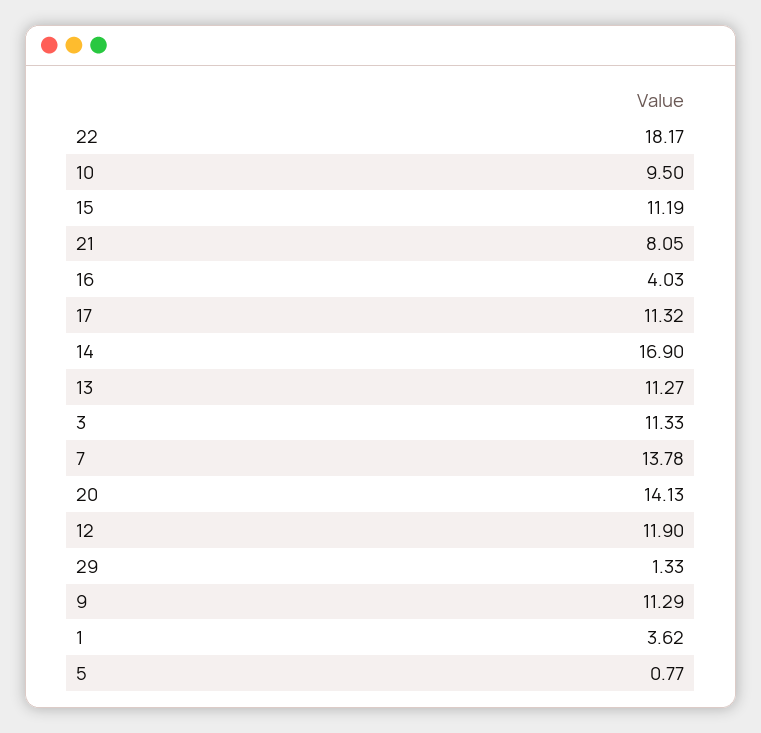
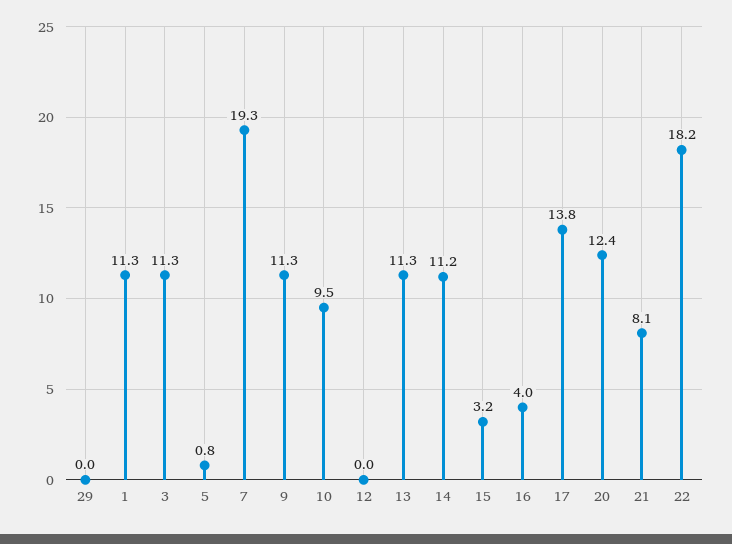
15: 11.19 -> 3.2
17: 11.32 -> 13.8
14: 16.9 -> 11.2
7: 13.78 -> 19.3
20: 14.13 -> 12.4
12: 11.9 -> 0
29: 1.33 -> 0
1: 3.62 -> 11.3

